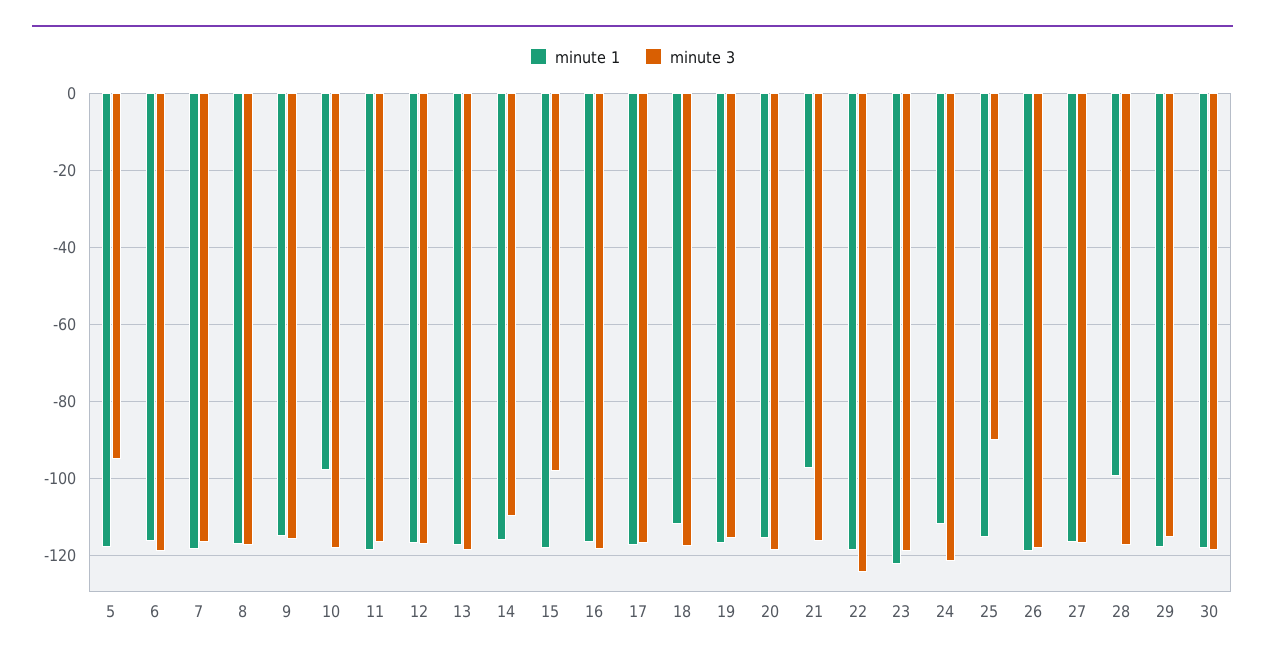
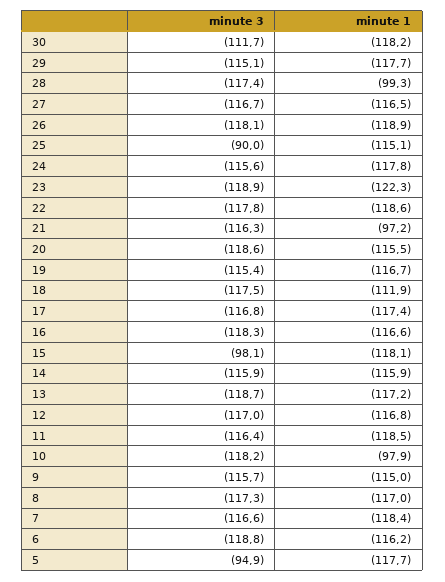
minute 3, 14: -110 -> -115.9
minute 3, 22: -124 -> -117.8
minute 1, 24: -112 -> -117.8
minute 3, 24: -122 -> -115.6
minute 3, 30: -118 -> -111.7

